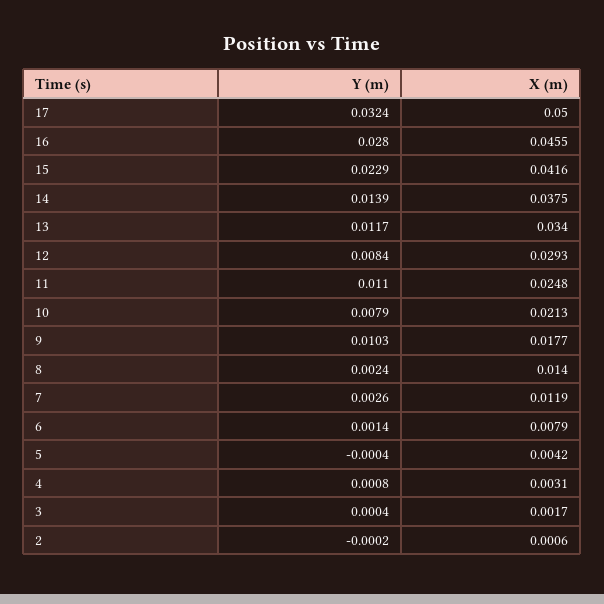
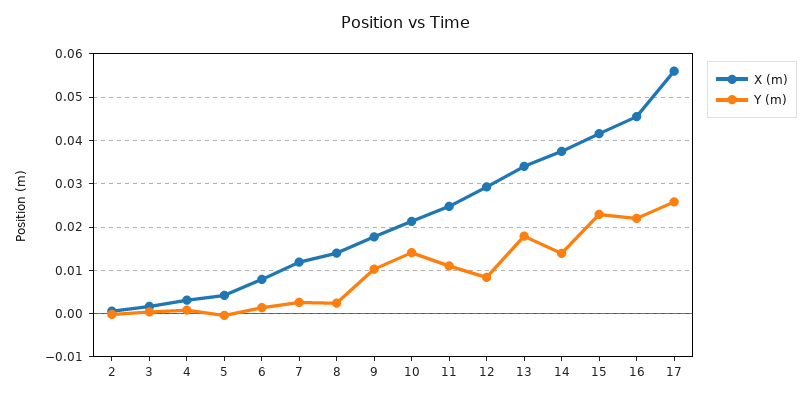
Y (m), 17: 0.0324 -> 0.026
X (m), 17: 0.05 -> 0.056
Y (m), 16: 0.028 -> 0.022
Y (m), 13: 0.0117 -> 0.018
Y (m), 10: 0.0079 -> 0.014

